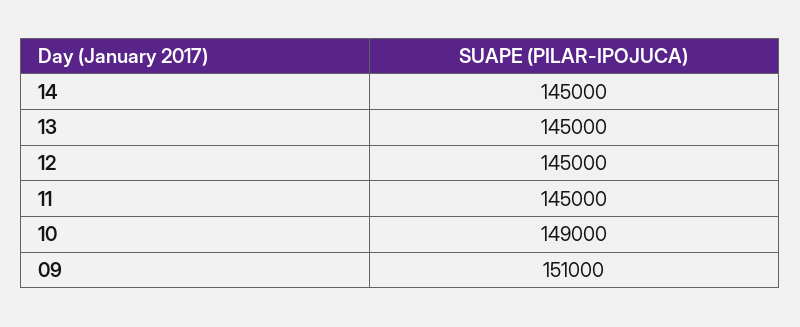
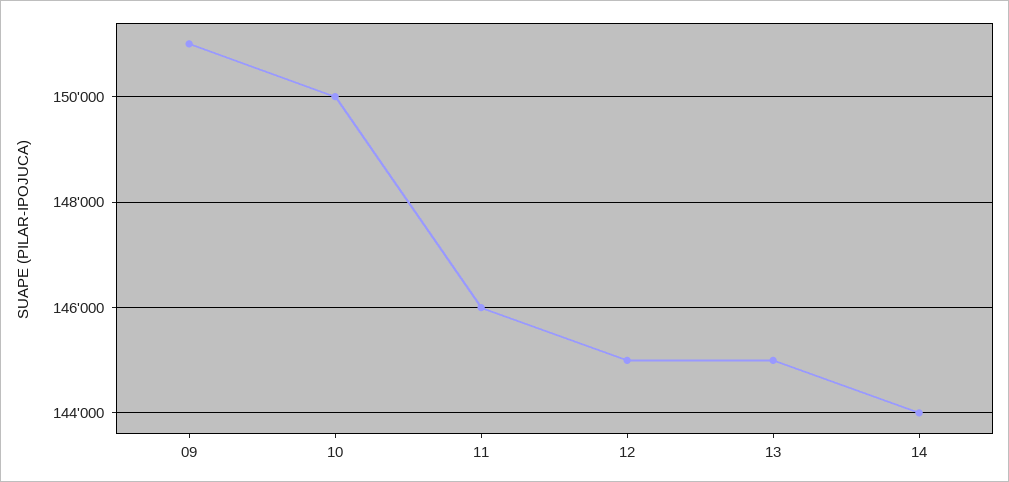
14: 145000 -> 144000
11: 145000 -> 146000
10: 149000 -> 150000

